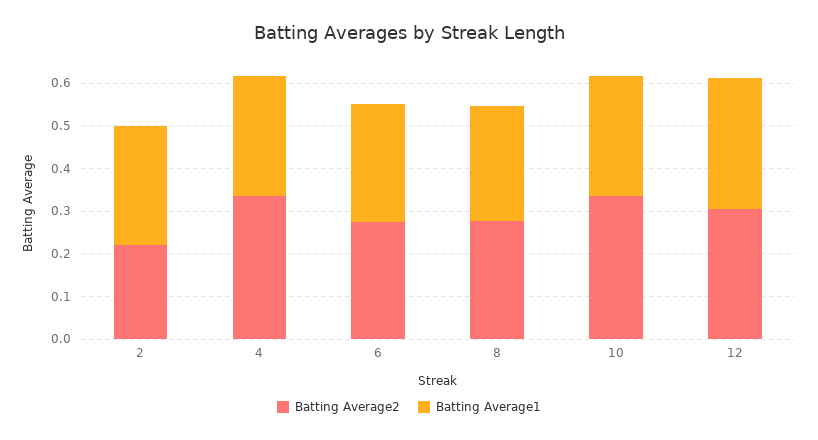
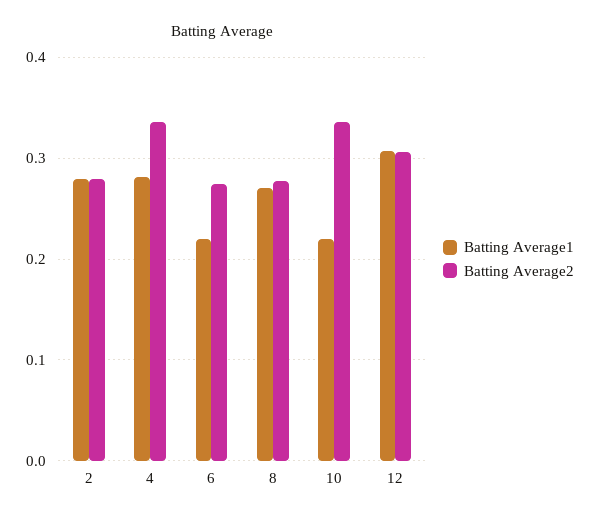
Batting Average2, 2: 0.22 -> 0.28
Batting Average1, 6: 0.28 -> 0.22
Batting Average1, 10: 0.28 -> 0.22

